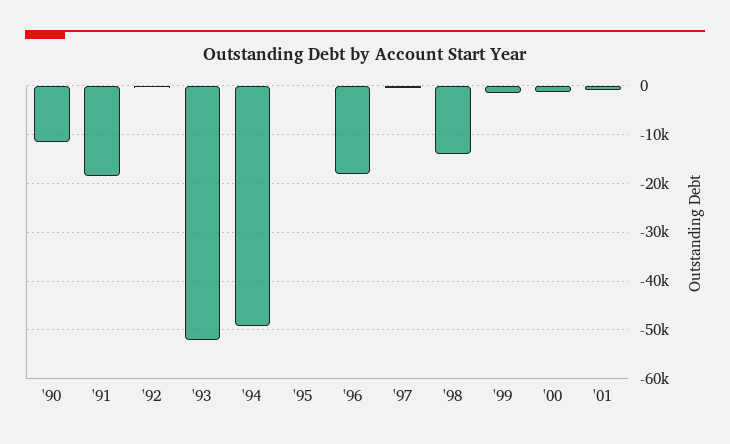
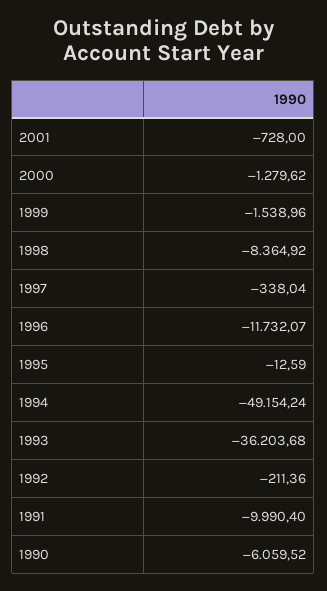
'90: -12000 -> -6059.52
'91: -18000 -> -9990.4
'93: -52000 -> -36203.68
'96: -18000 -> -11732.07
'98: -14000 -> -8364.92

